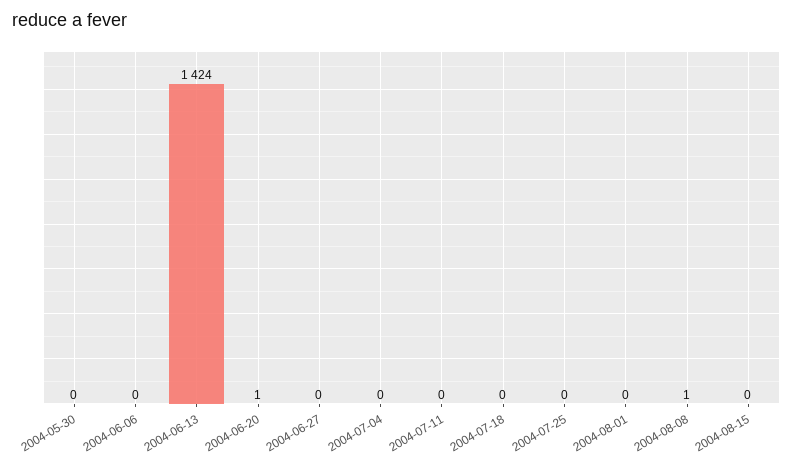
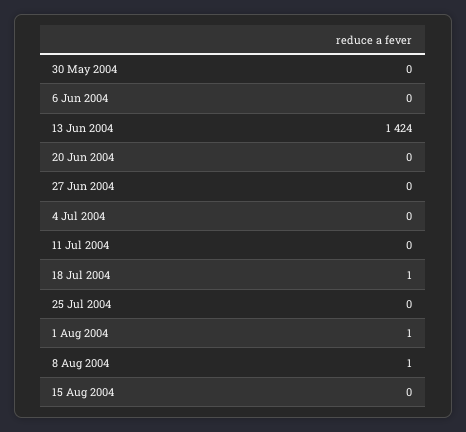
2004-06-20: 1 -> 0
2004-07-18: 0 -> 1
2004-08-01: 0 -> 1

